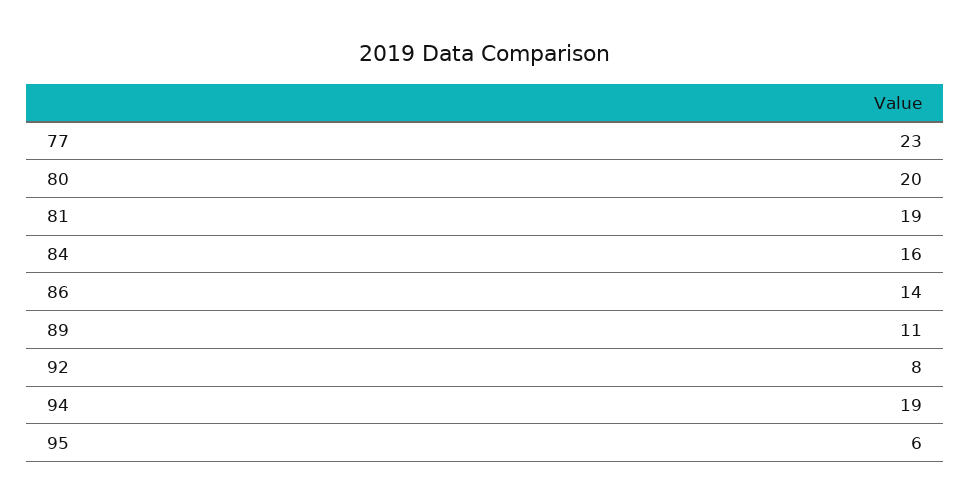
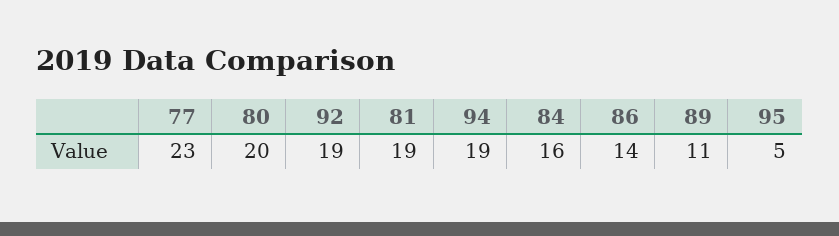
92: 8 -> 19
95: 6 -> 5

